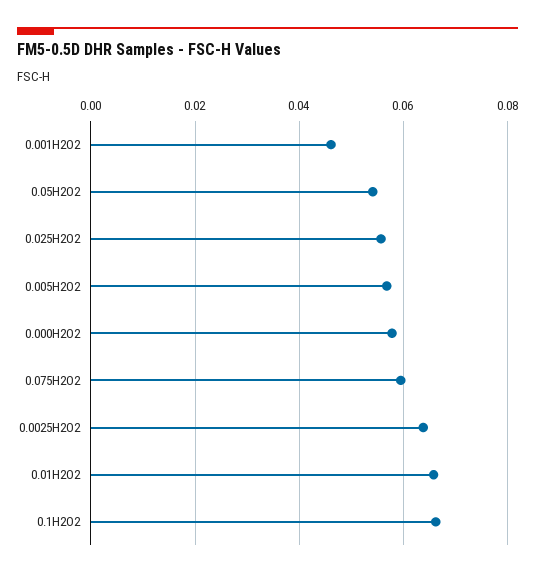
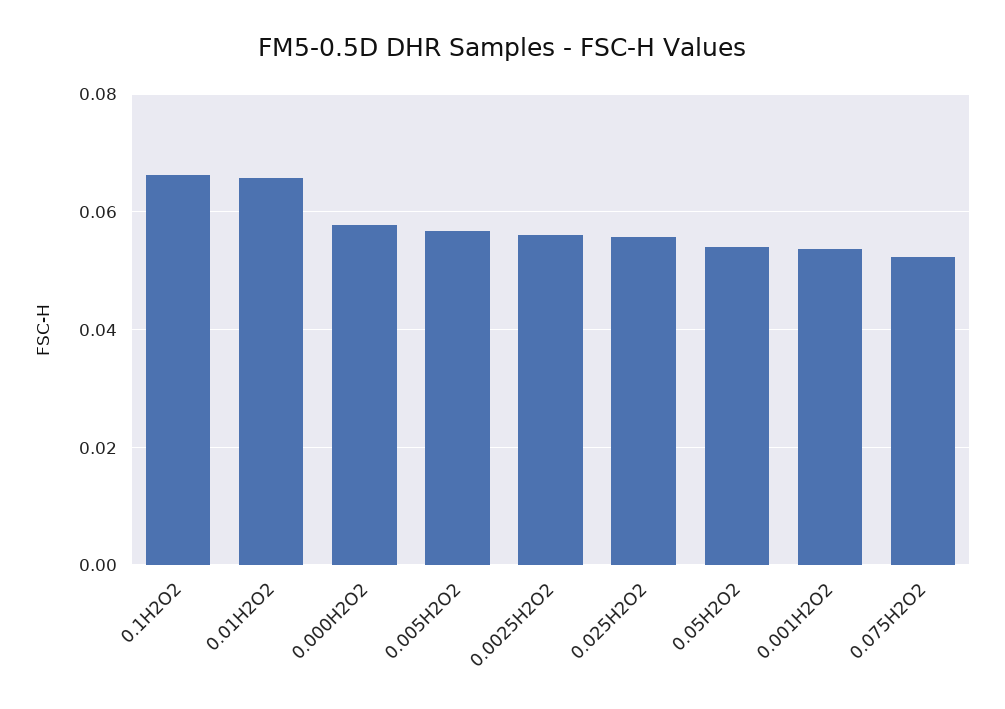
0.001H2O2: 0.046 -> 0.054
0.075H2O2: 0.06 -> 0.052
0.0025H2O2: 0.064 -> 0.056

